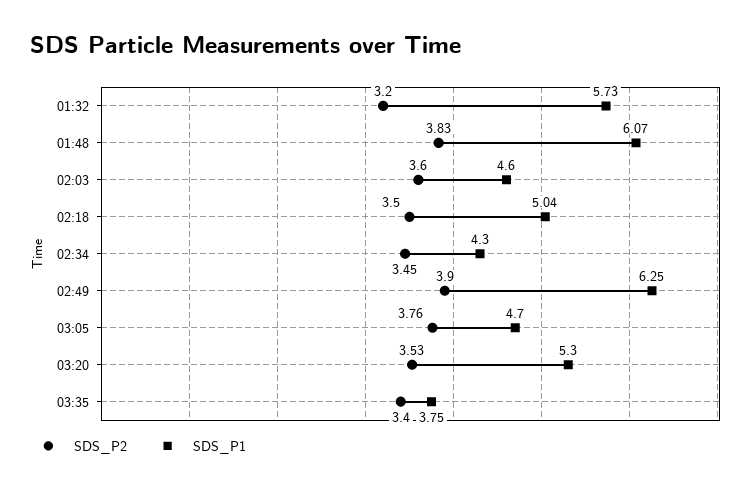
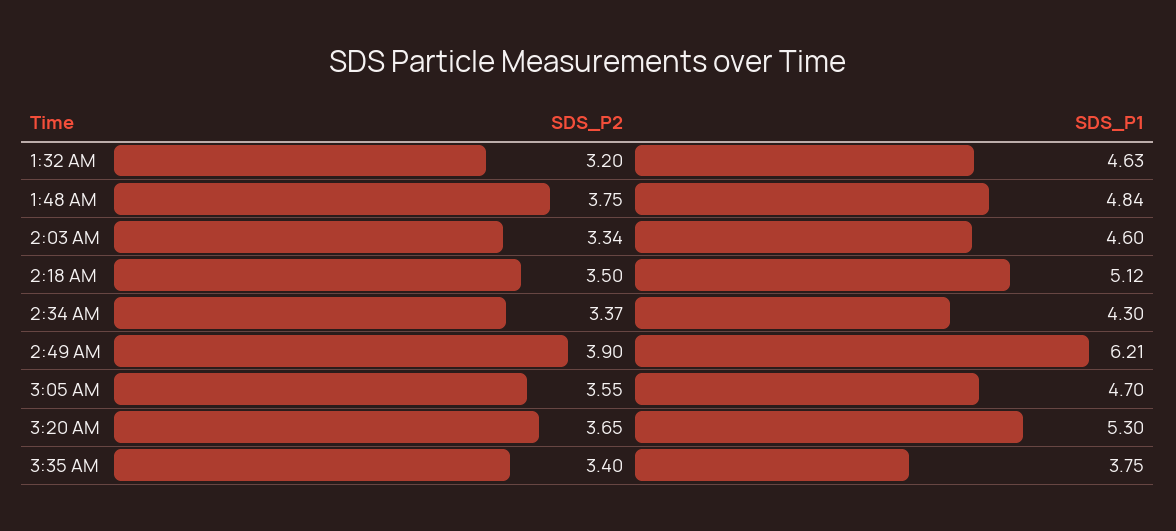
SDS_P1, 01:32: 5.73 -> 4.63
SDS_P2, 01:48: 3.83 -> 3.75
SDS_P1, 01:48: 6.07 -> 4.84
SDS_P2, 02:03: 3.6 -> 3.34
SDS_P1, 02:18: 5.04 -> 5.12
SDS_P2, 02:34: 3.45 -> 3.37
SDS_P1, 02:49: 6.25 -> 6.21
SDS_P2, 03:05: 3.76 -> 3.55
SDS_P2, 03:20: 3.53 -> 3.65

